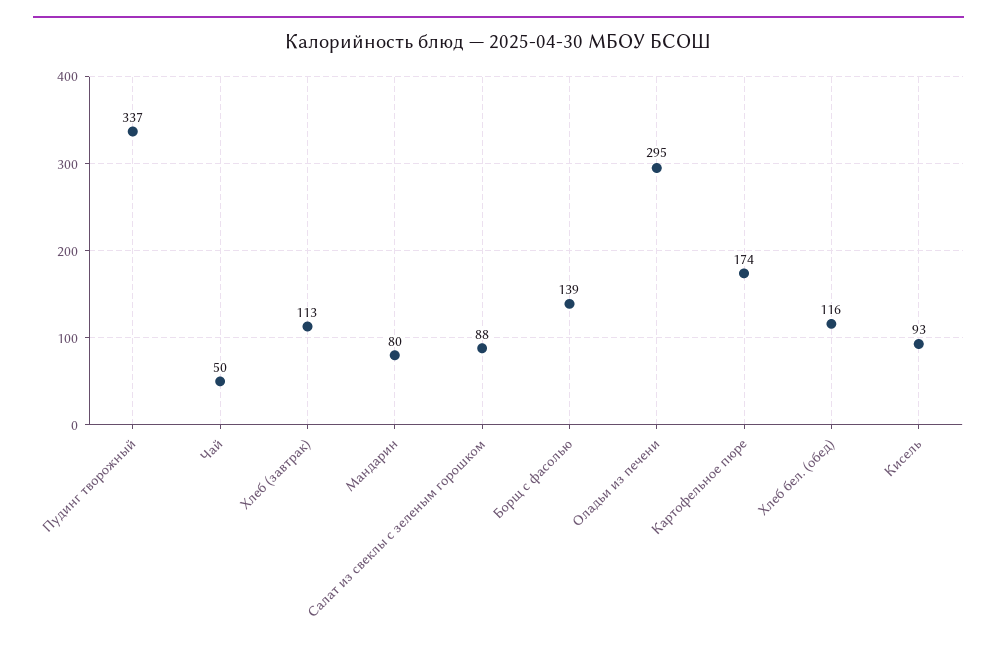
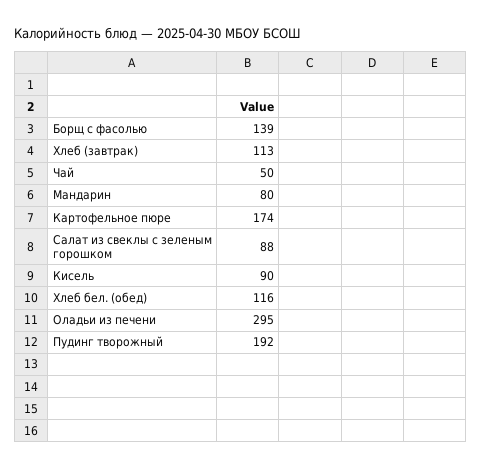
Пудинг творожный: 337 -> 192
Кисель: 93 -> 90

